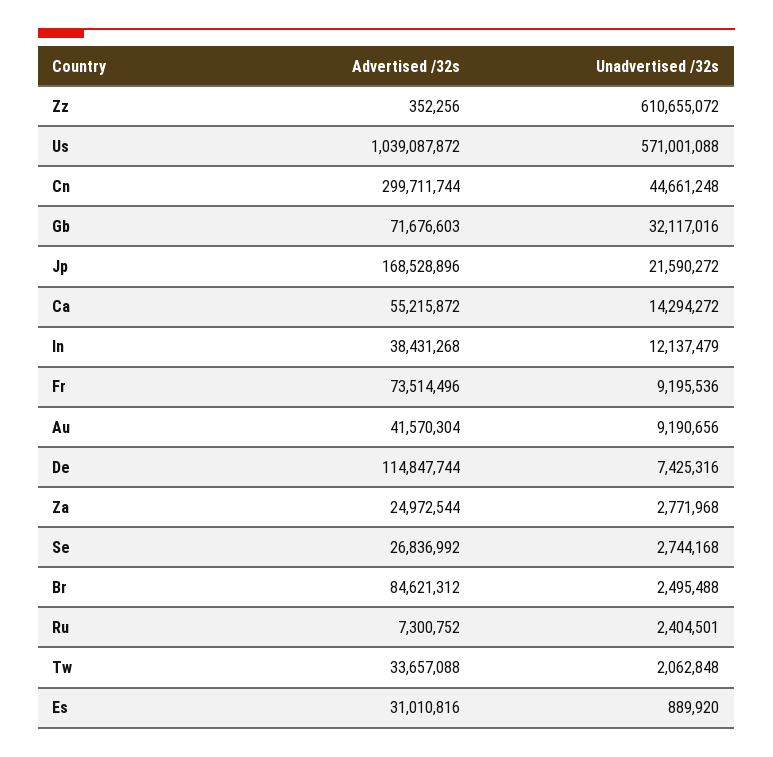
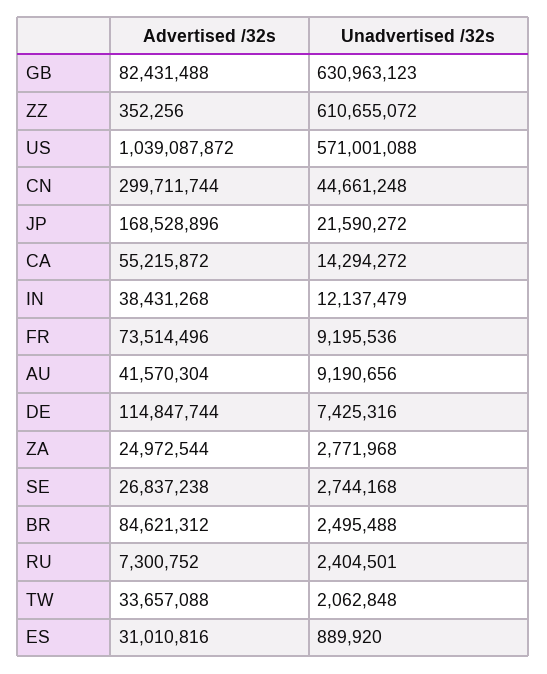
Advertised /32s, Gb: 71676603 -> 82431488
Unadvertised /32s, Gb: 32117016 -> 630963123
Advertised /32s, Se: 26836992 -> 26837238

